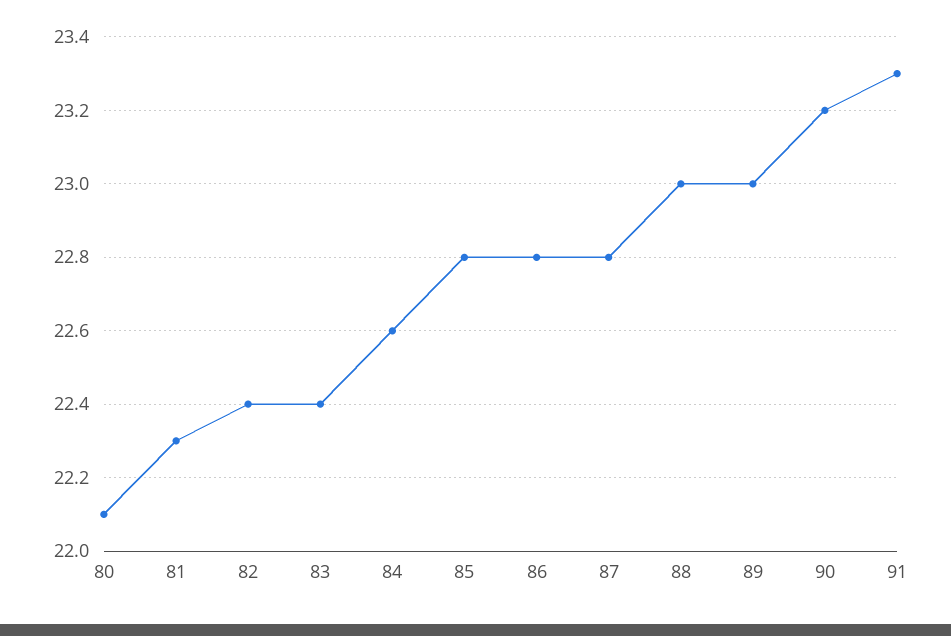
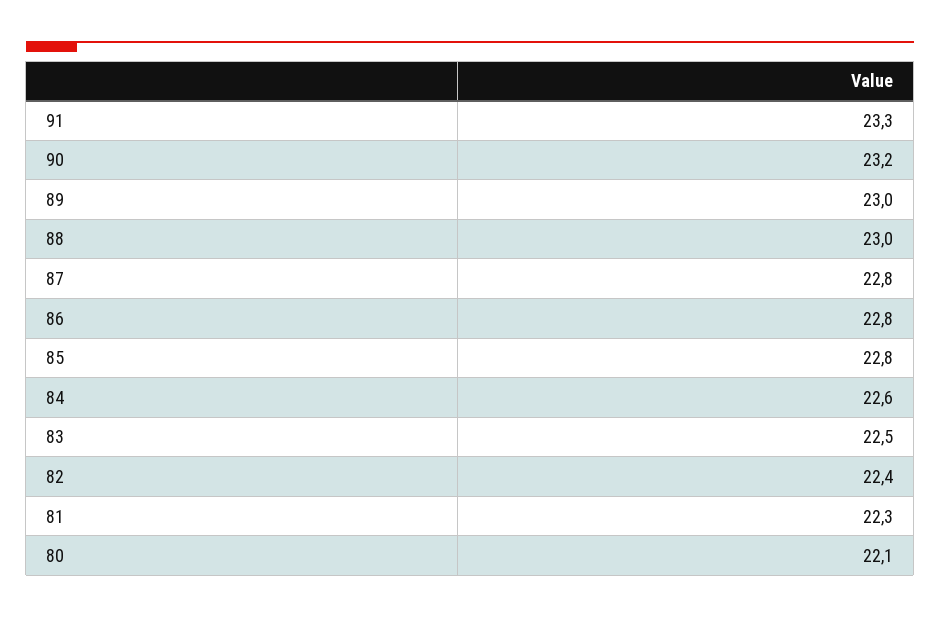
83: 22.4 -> 22.5

